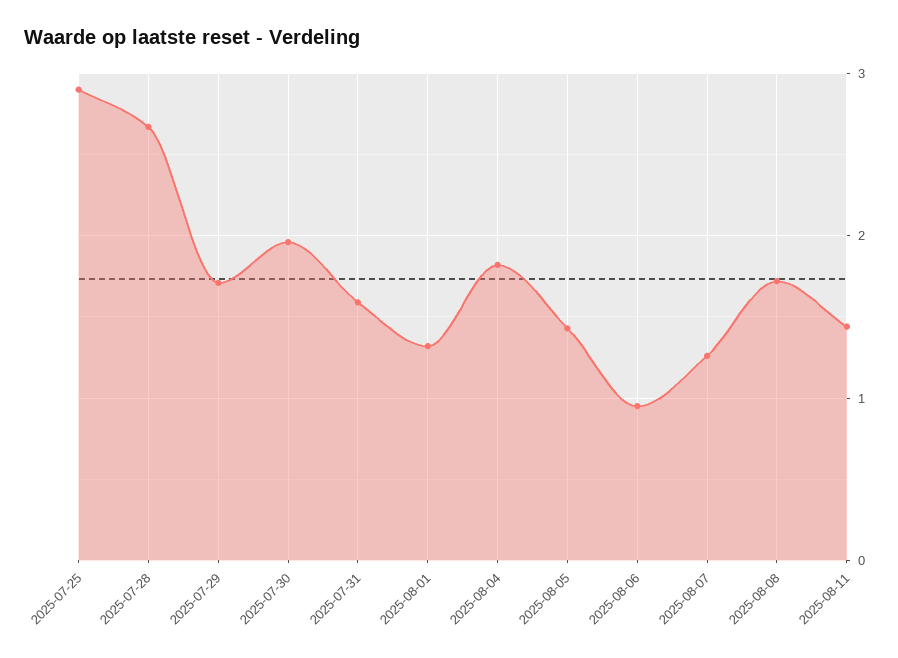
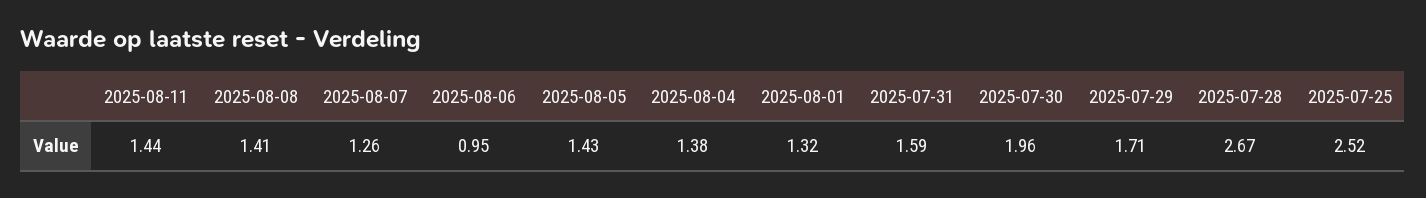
2025-07-25: 2.9 -> 2.52
2025-08-04: 1.8 -> 1.38
2025-08-08: 1.7 -> 1.41

